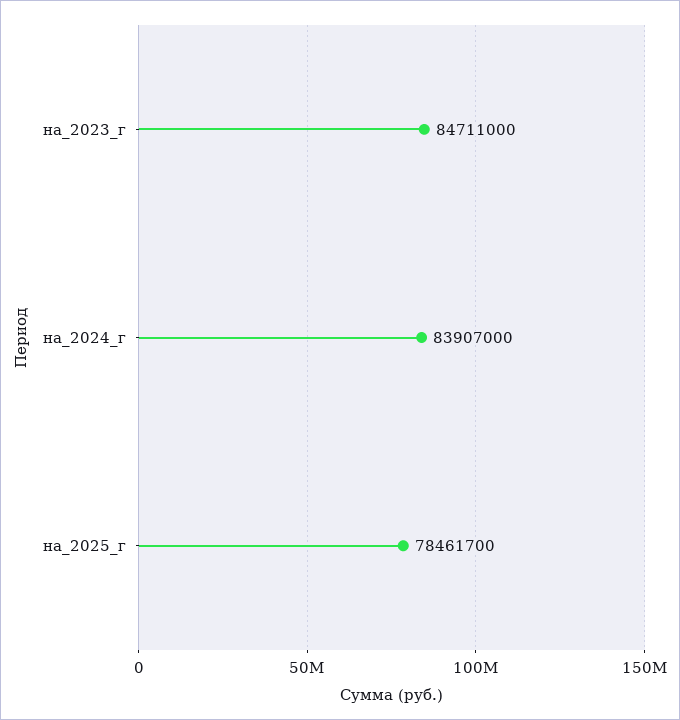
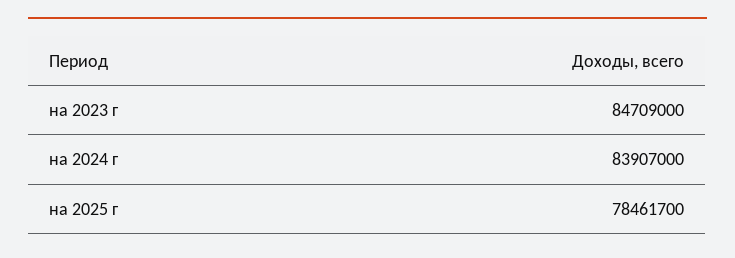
на_2023_г: 84711000 -> 84709000

